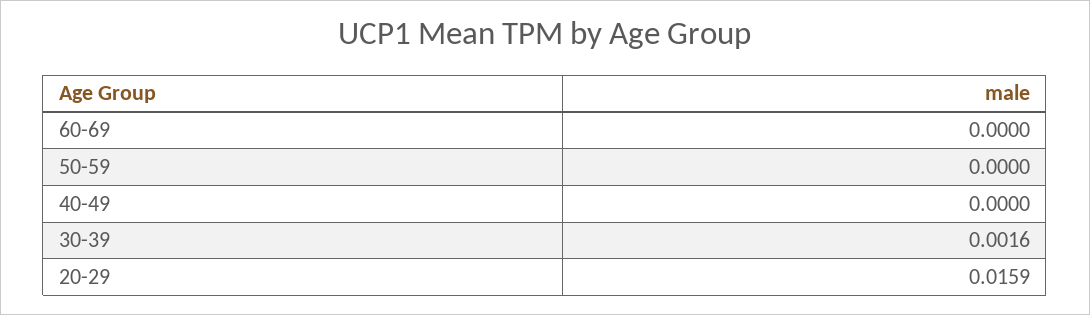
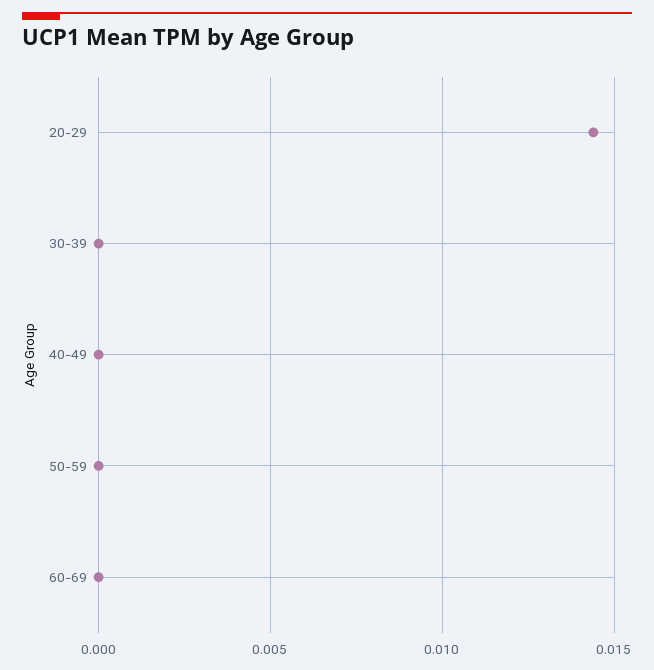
30-39: 0.0016 -> 0
20-29: 0.0159 -> 0.0145

